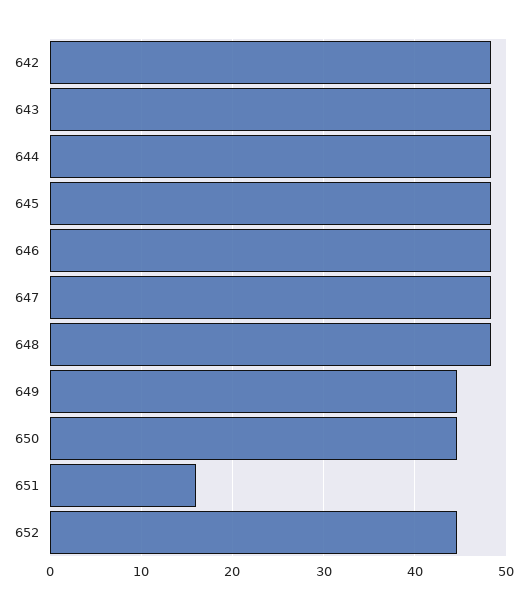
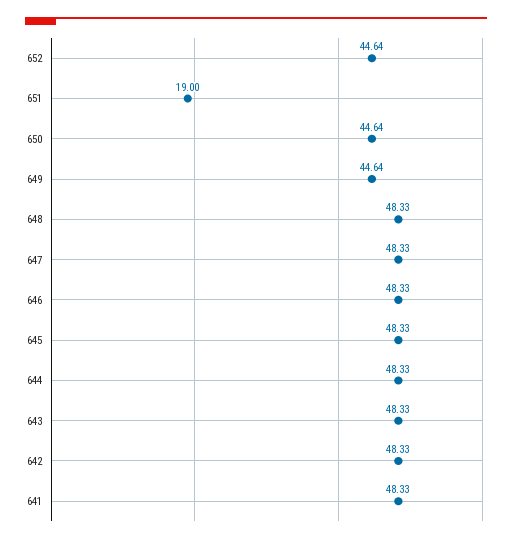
651: 16 -> 19
641: none -> 48.33

